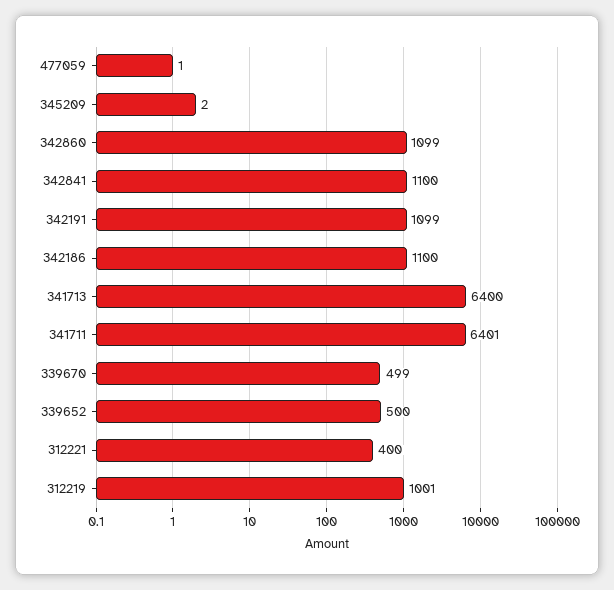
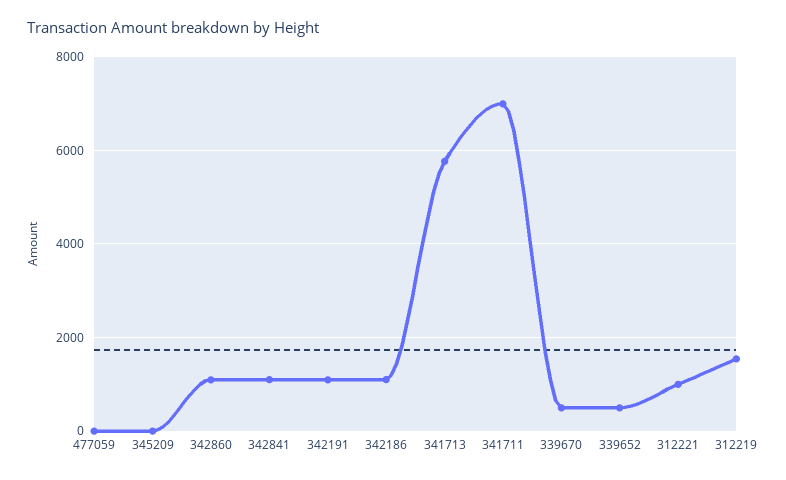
341713: 6400 -> 5800
341711: 6401 -> 7000
312221: 400 -> 1000
312219: 1001 -> 1600

